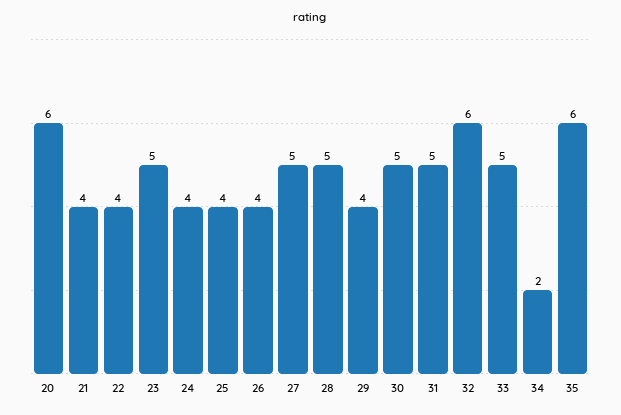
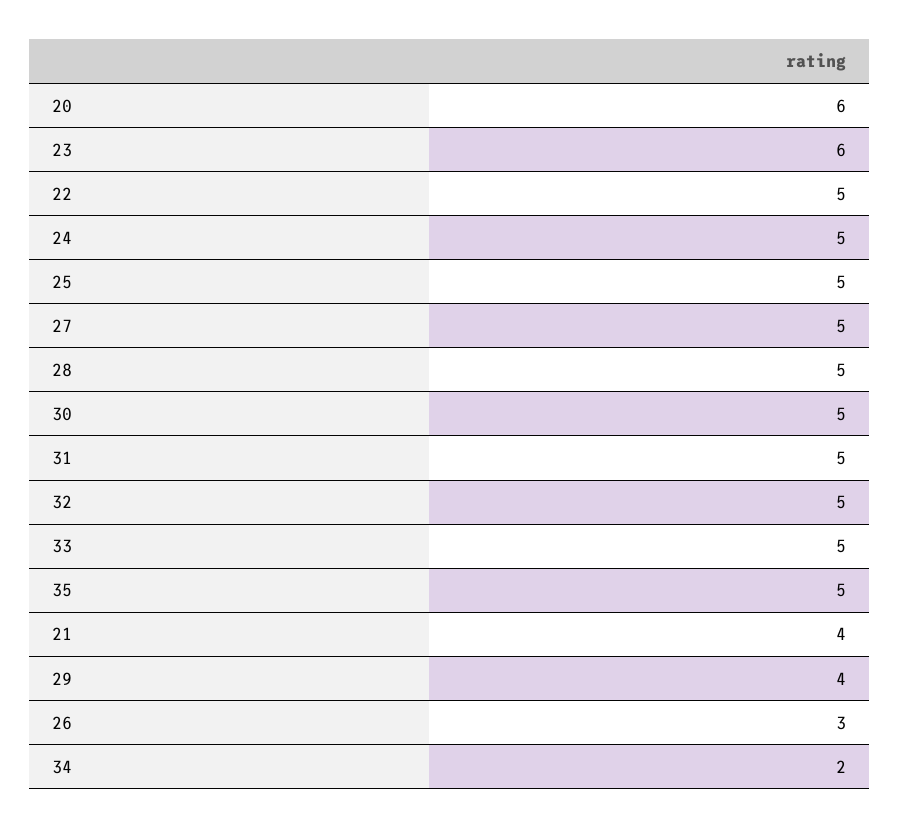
22: 4 -> 5
23: 5 -> 6
24: 4 -> 5
25: 4 -> 5
26: 4 -> 3
32: 6 -> 5
35: 6 -> 5

